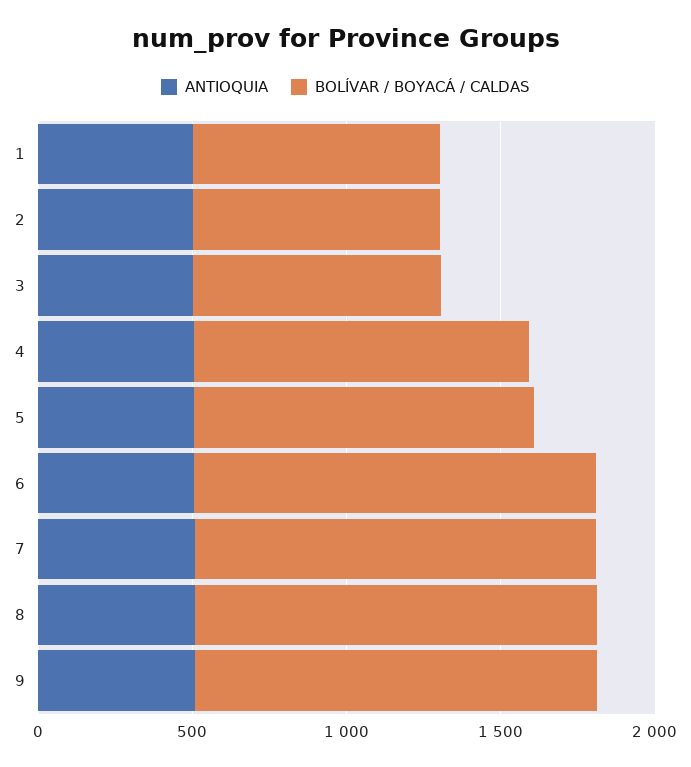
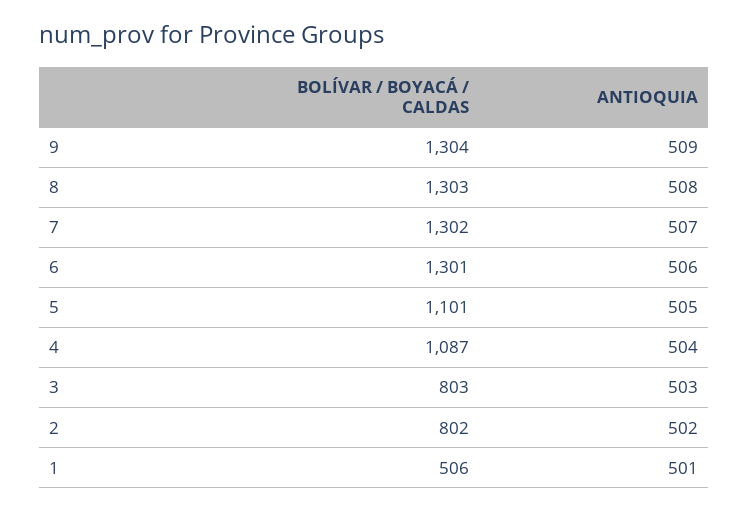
BOLÍVAR / BOYACÁ / CALDAS, 1: 800 -> 506

